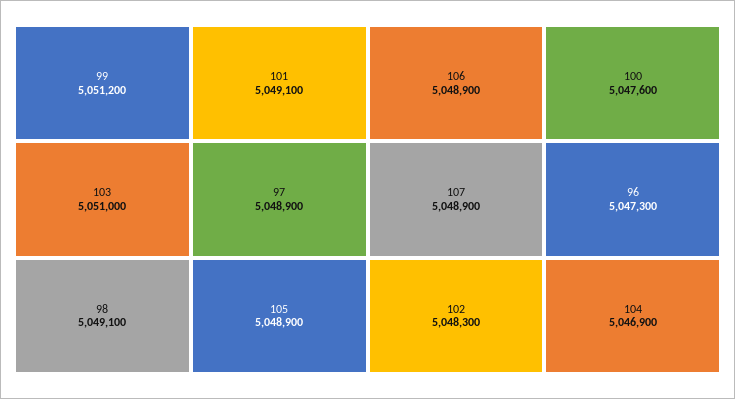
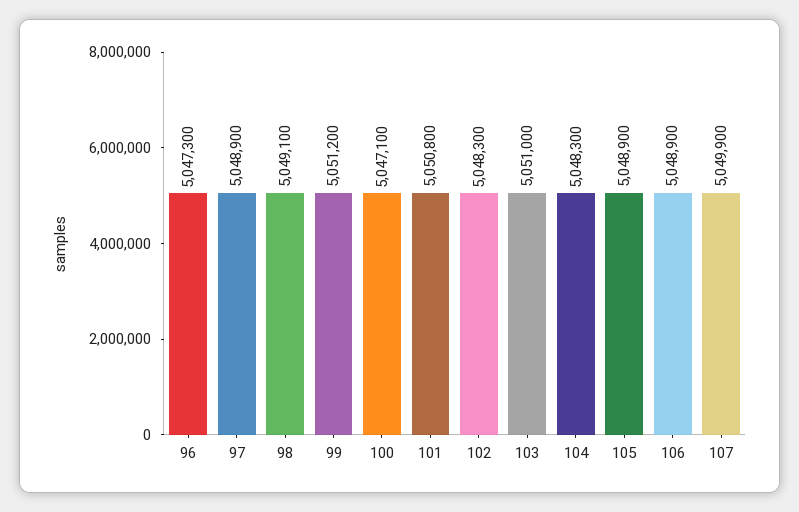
101: 5049100 -> 5050800
107: 5048900 -> 5049900
100: 5047600 -> 5047100
104: 5046900 -> 5048300

